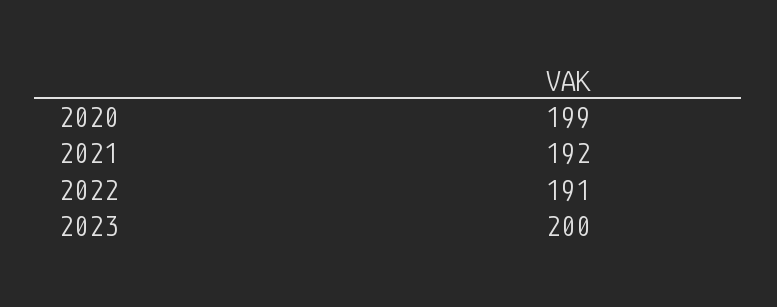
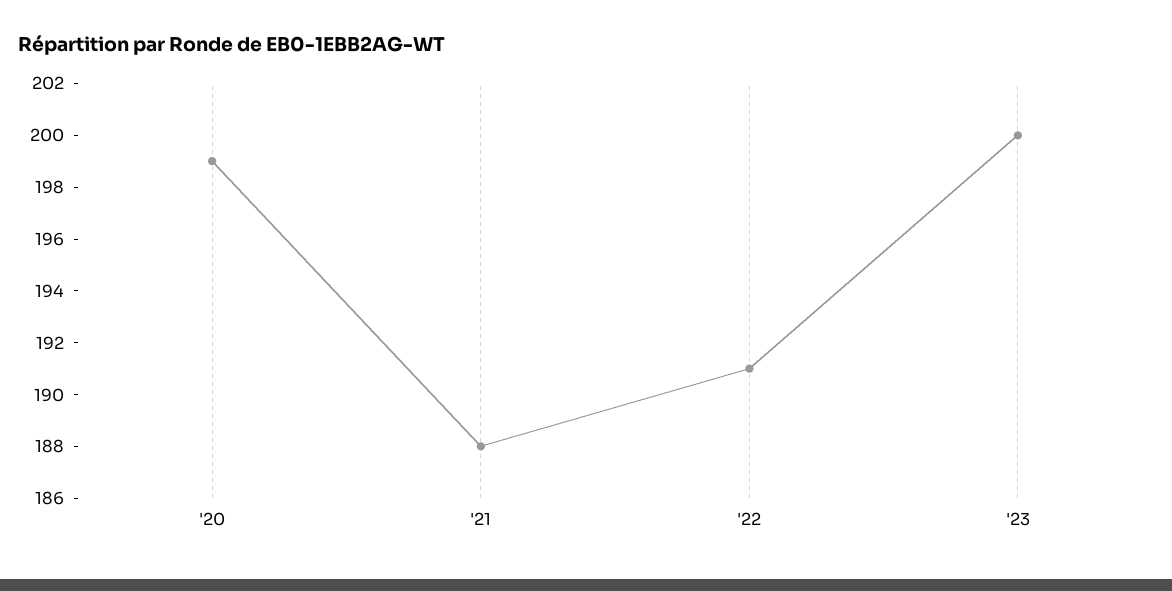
2021: 192 -> 188

